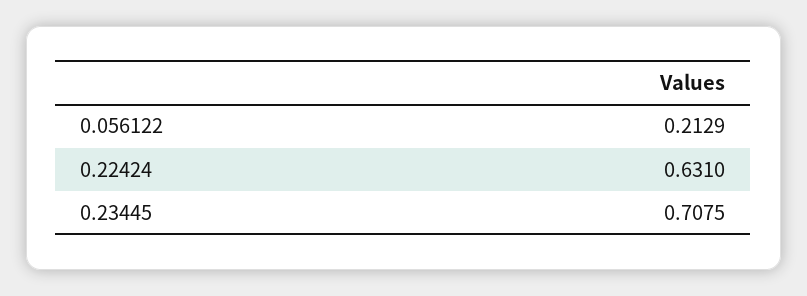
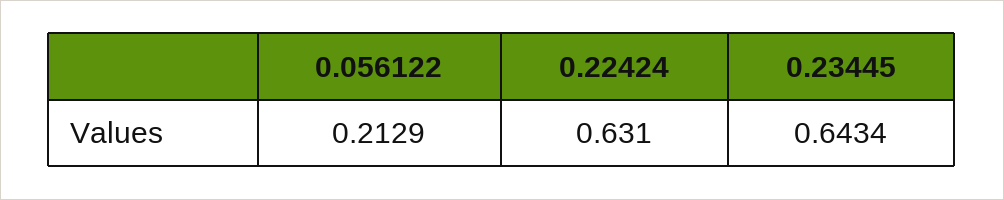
0.23445: 0.7075 -> 0.6434

